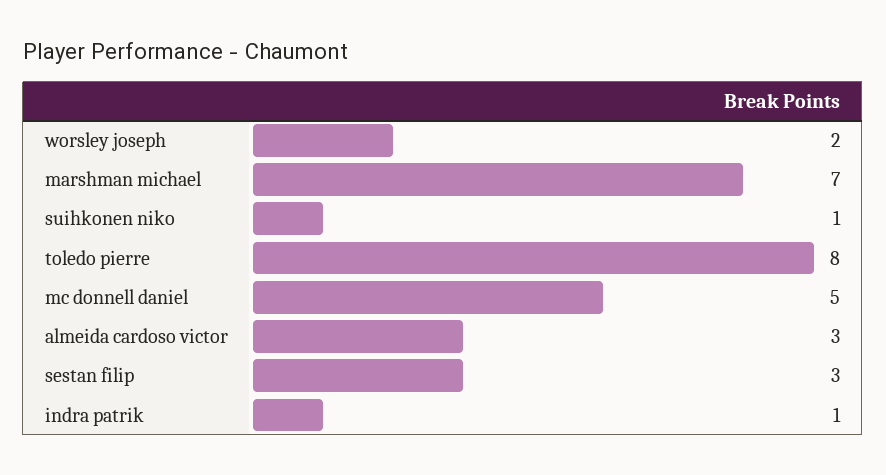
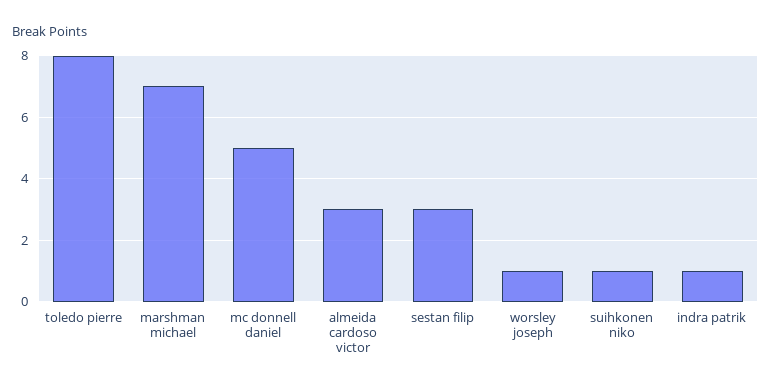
worsley joseph: 2 -> 1

